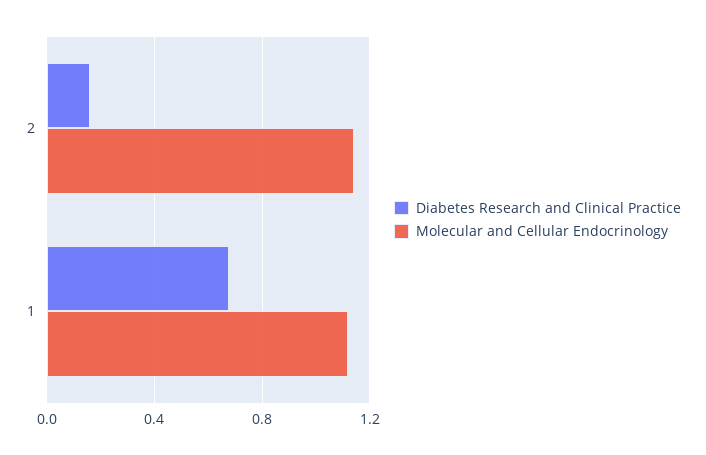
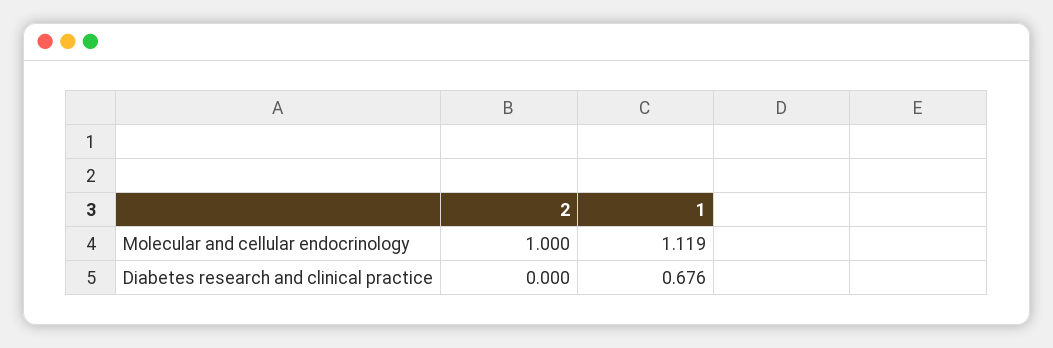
Diabetes Research and Clinical Practice, 2: 0.15 -> 0
Molecular and Cellular Endocrinology, 2: 1.15 -> 1

